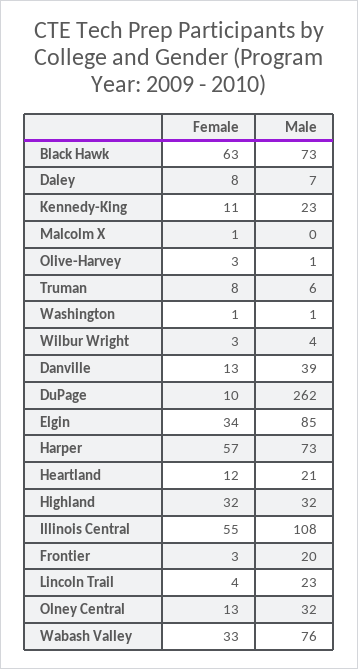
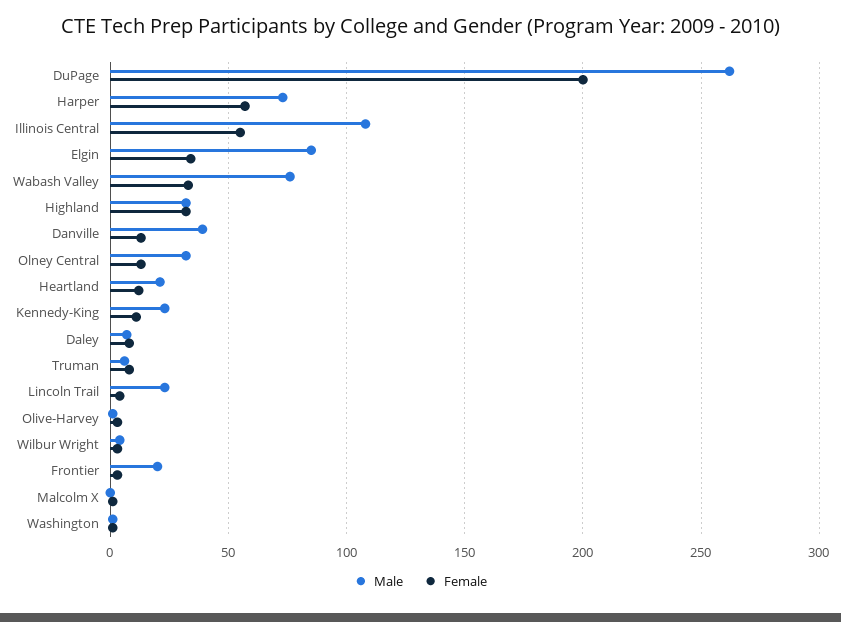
Female, Black Hawk: 63 -> none
Male, Black Hawk: 73 -> none
Female, DuPage: 10 -> 200

